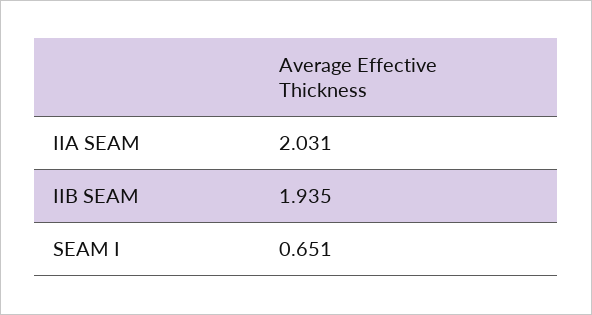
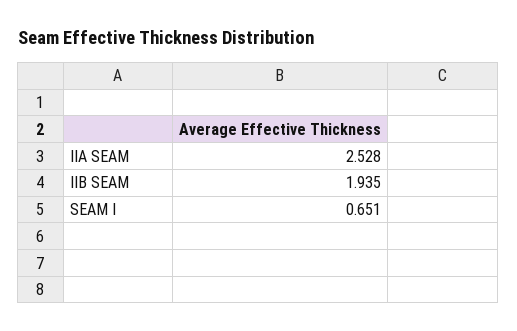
IIA SEAM: 2.031 -> 2.528

